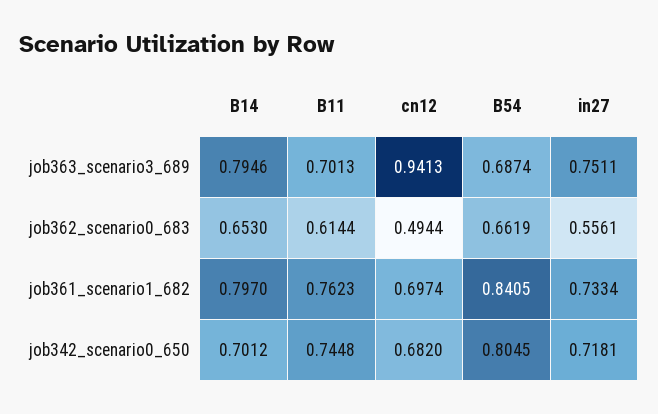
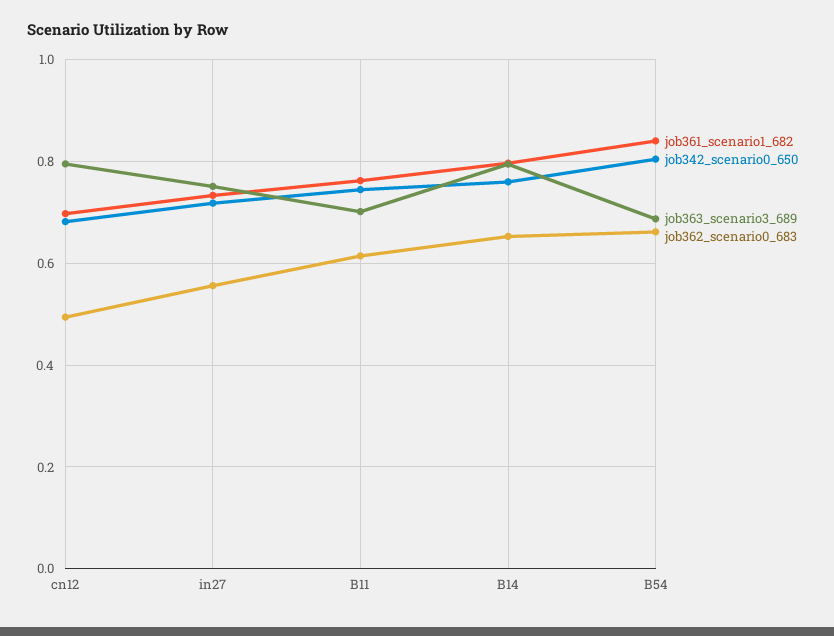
job363_scenario3_689, cn12: 0.9413 -> 0.8
job342_scenario0_650, B14: 0.7012 -> 0.76

